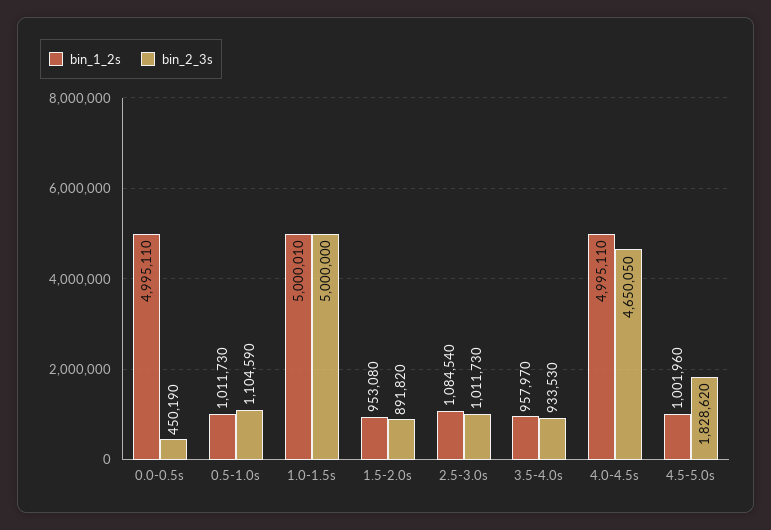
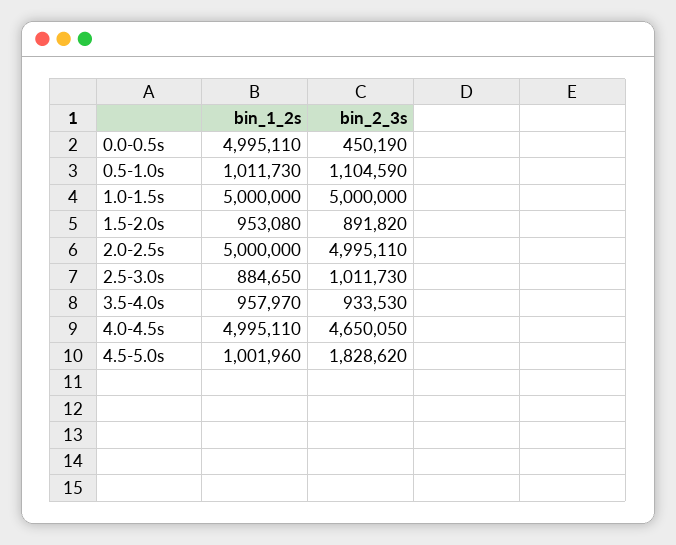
bin_1_2s, 1.0-1.5s: 5000010 -> 5000000
bin_1_2s, 2.5-3.0s: 1084540 -> 884650
bin_1_2s, 2.0-2.5s: none -> 5000000
bin_2_3s, 2.0-2.5s: none -> 4995110

